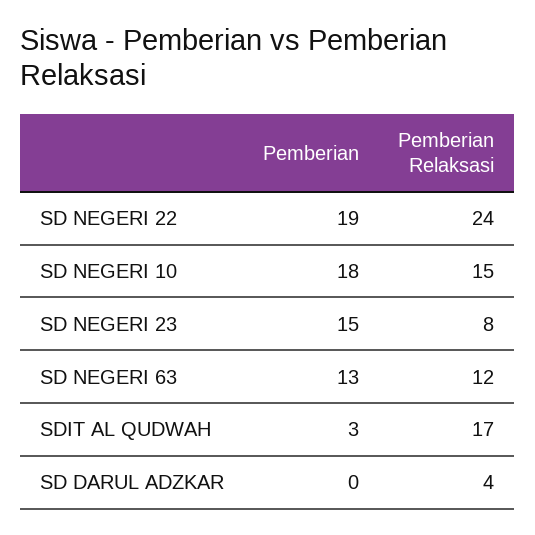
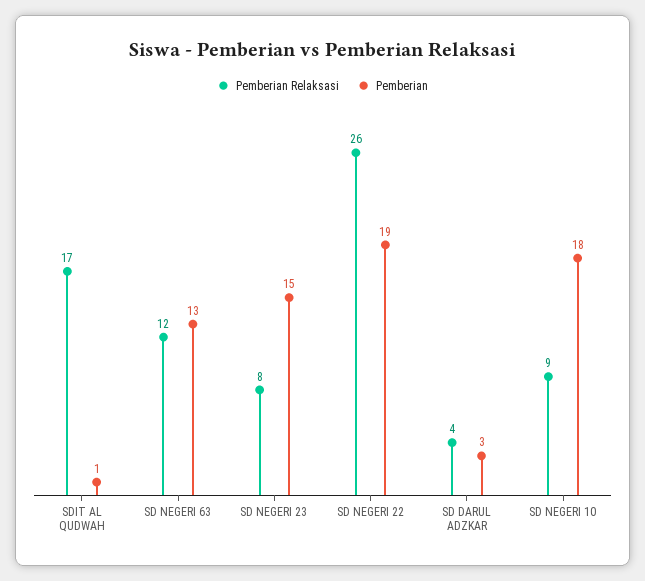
Pemberian Relaksasi, SD NEGERI 22: 24 -> 26
Pemberian Relaksasi, SD NEGERI 10: 15 -> 9
Pemberian, SDIT AL QUDWAH: 3 -> 1
Pemberian, SD DARUL ADZKAR: 0 -> 3

